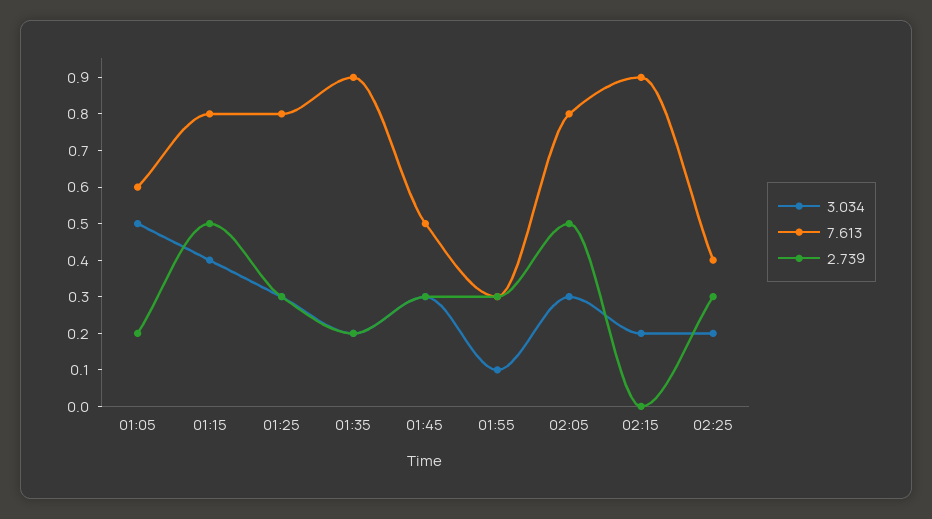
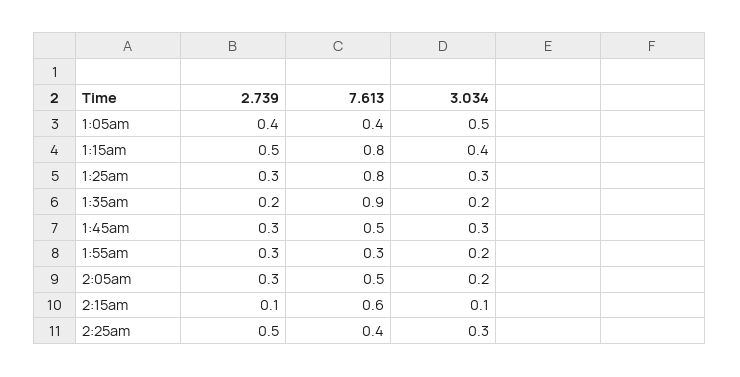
7.613, 01:05: 0.6 -> 0.4
2.739, 01:05: 0.2 -> 0.4
3.034, 01:55: 0.1 -> 0.2
3.034, 02:05: 0.3 -> 0.2
7.613, 02:05: 0.8 -> 0.5
2.739, 02:05: 0.5 -> 0.3
3.034, 02:15: 0.2 -> 0.1
7.613, 02:15: 0.9 -> 0.6
2.739, 02:15: 0 -> 0.1
3.034, 02:25: 0.2 -> 0.3
2.739, 02:25: 0.3 -> 0.5

